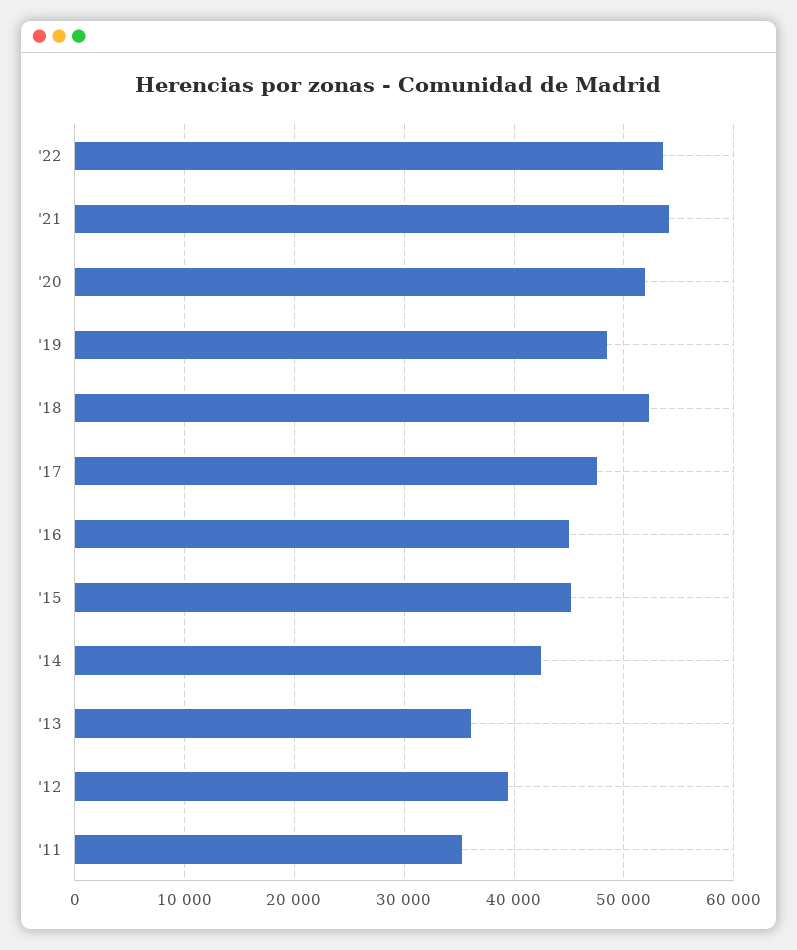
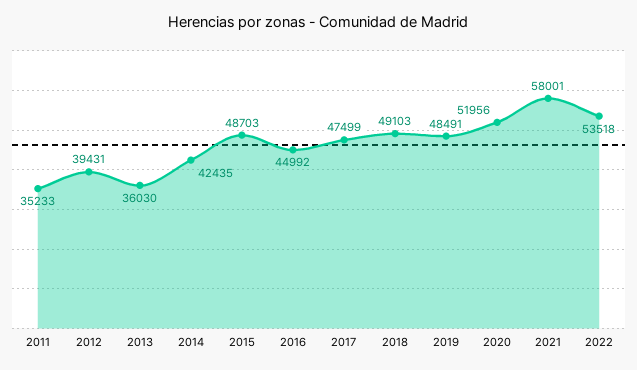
'21: 54000 -> 58001
'18: 52000 -> 49103
'15: 45000 -> 48703

